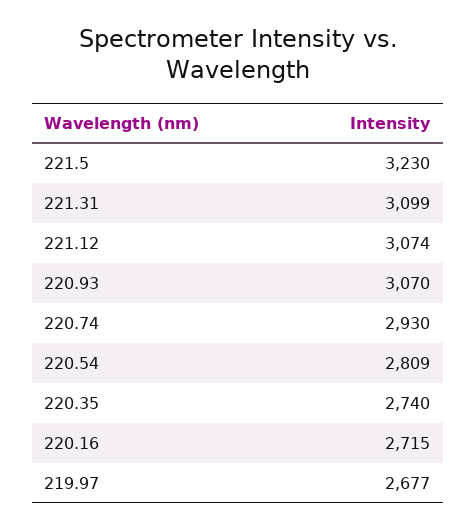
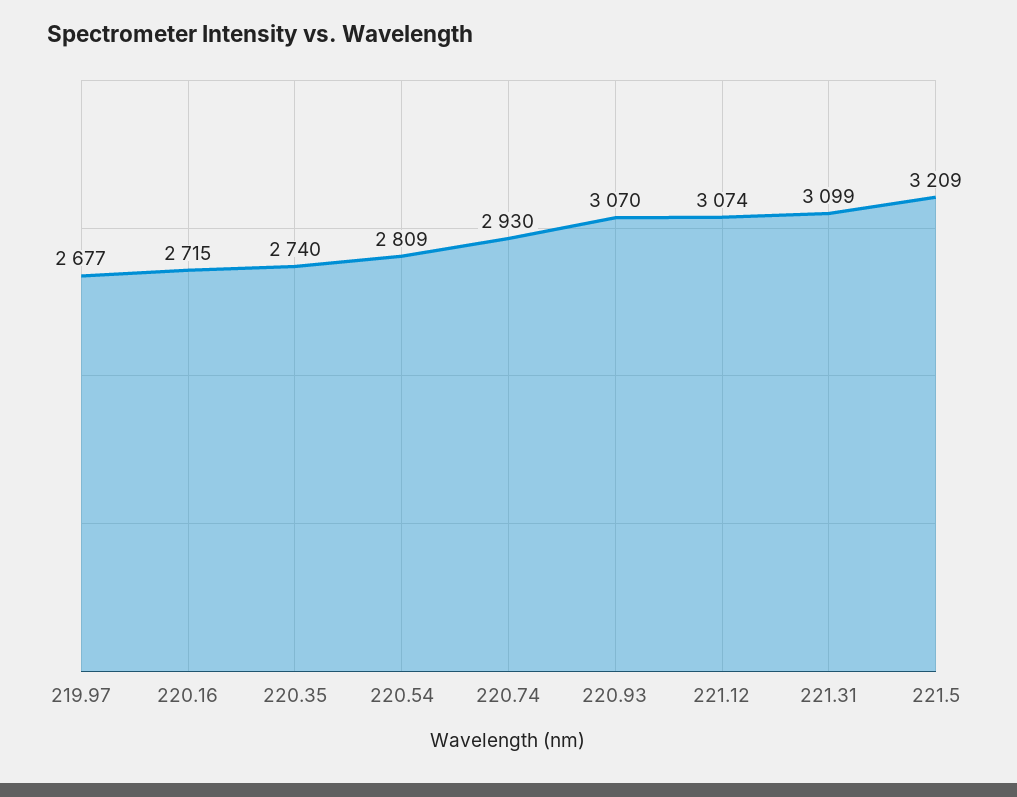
221.5: 3230 -> 3209

